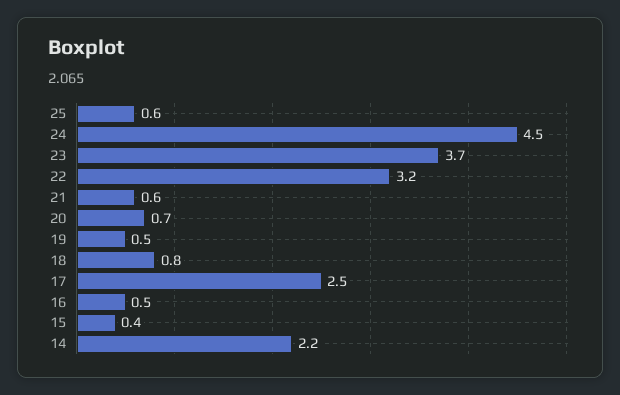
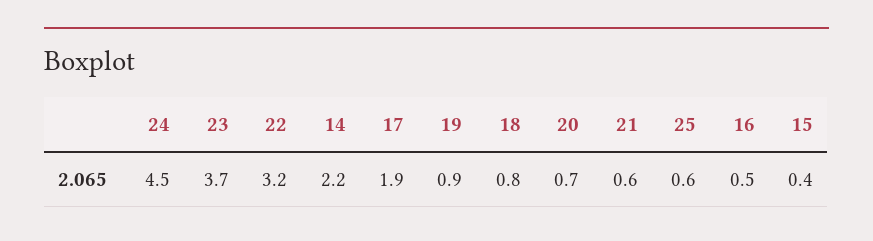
19: 0.5 -> 0.9
17: 2.5 -> 1.9

